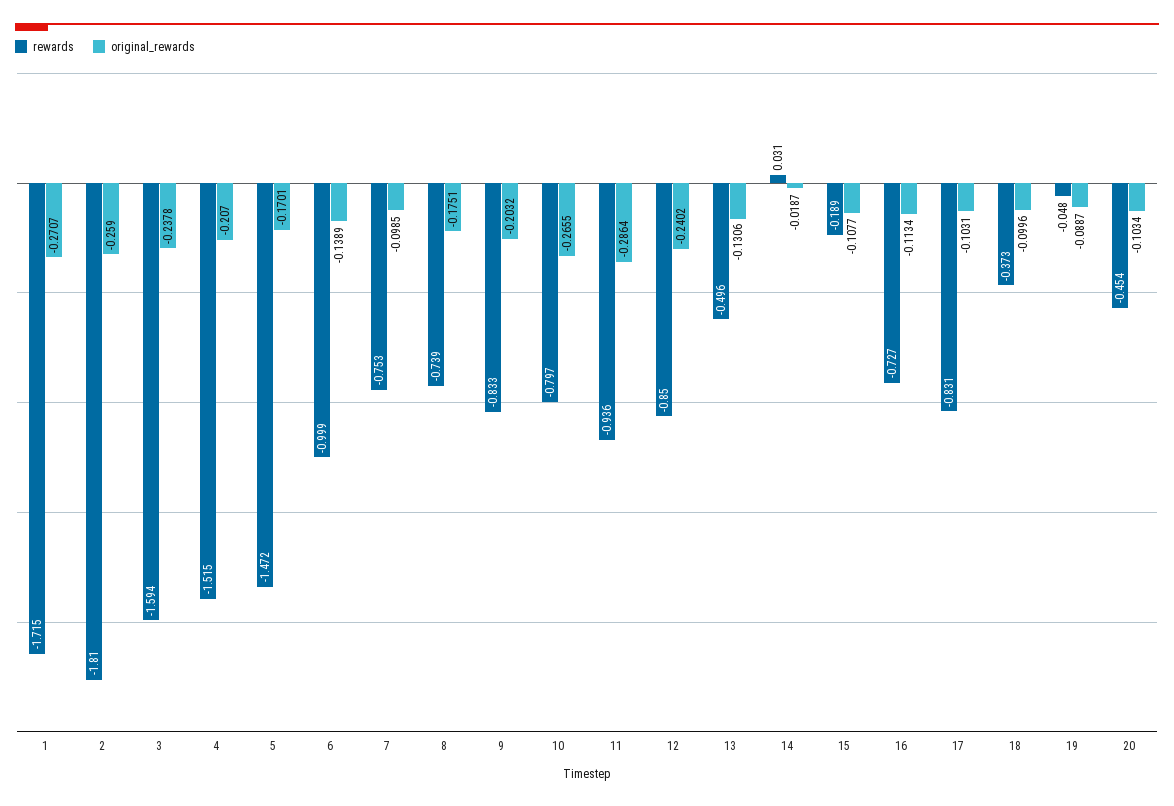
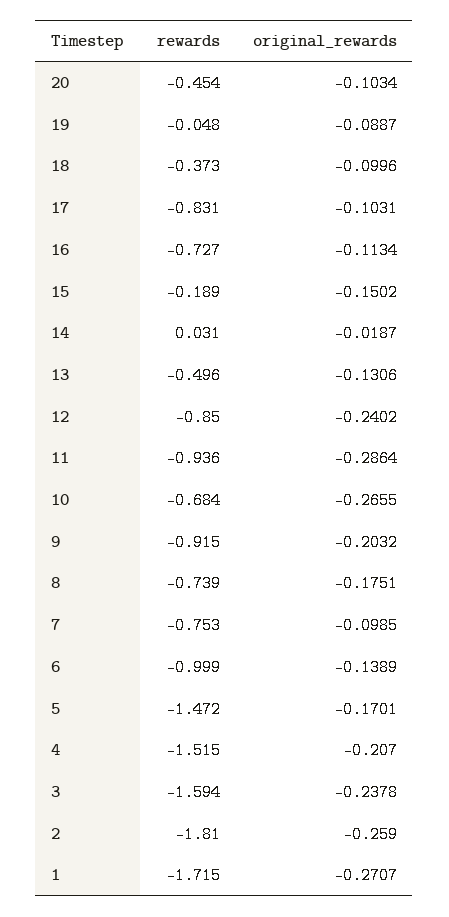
rewards, 9: -0.833 -> -0.915
rewards, 10: -0.797 -> -0.684
original_rewards, 15: -0.1077 -> -0.1502

